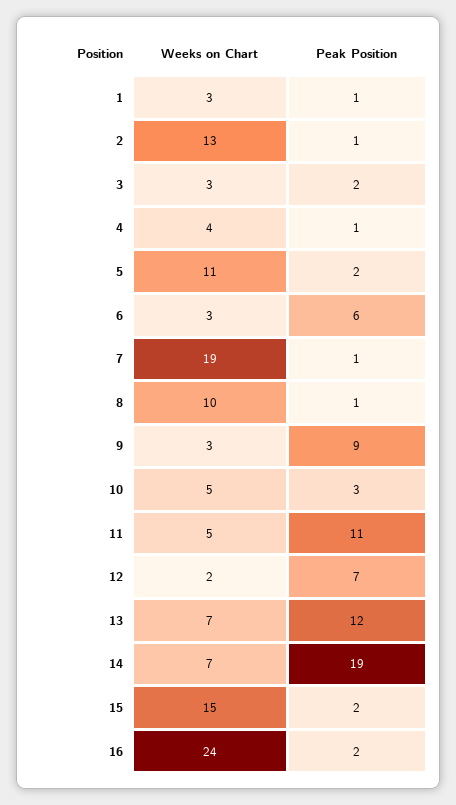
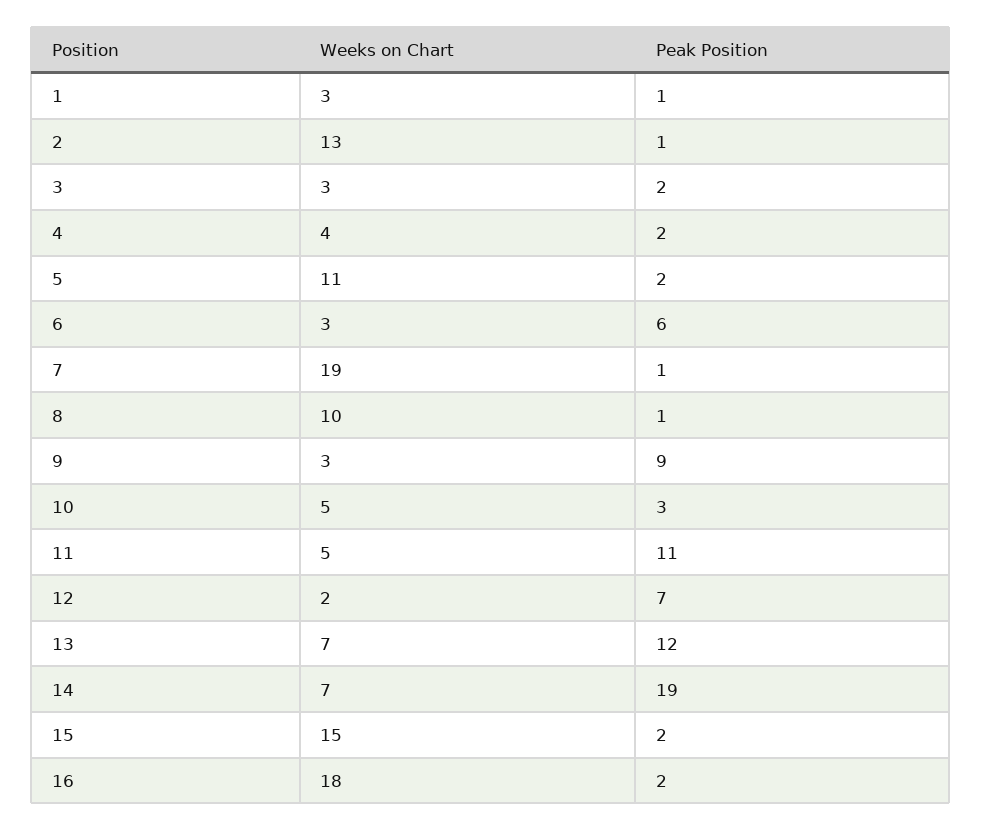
Peak Position, 4: 1 -> 2
Weeks on Chart, 16: 24 -> 18

